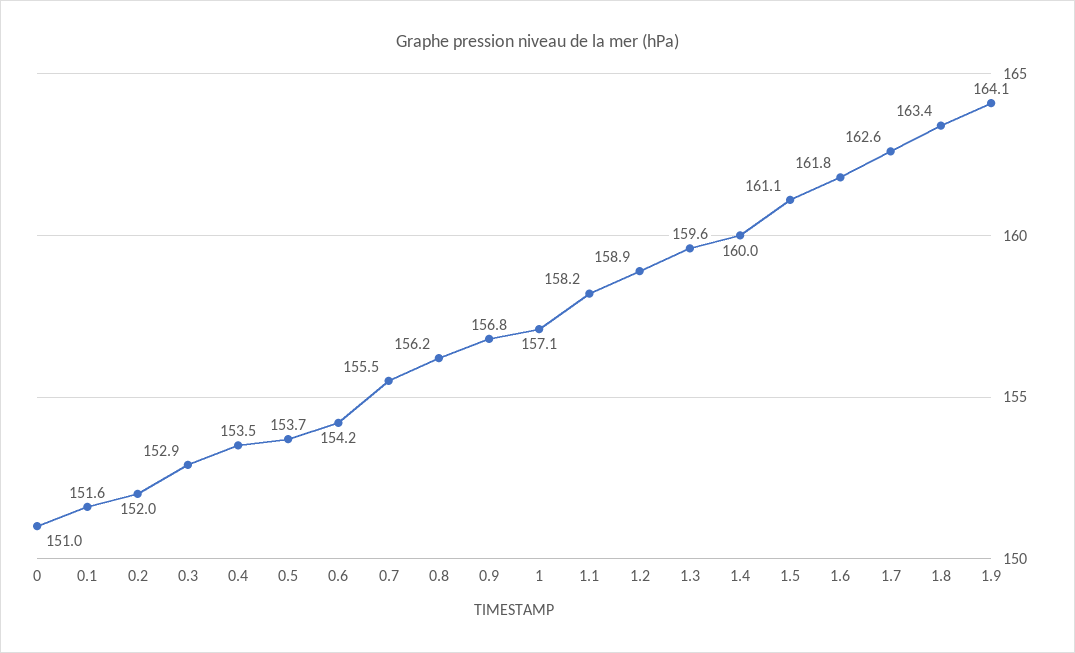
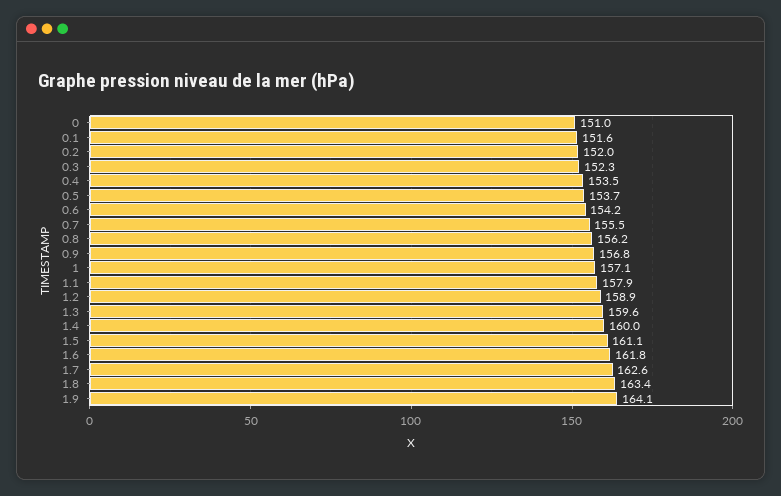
0.3: 152.9 -> 152.3
1.1: 158.2 -> 157.9

